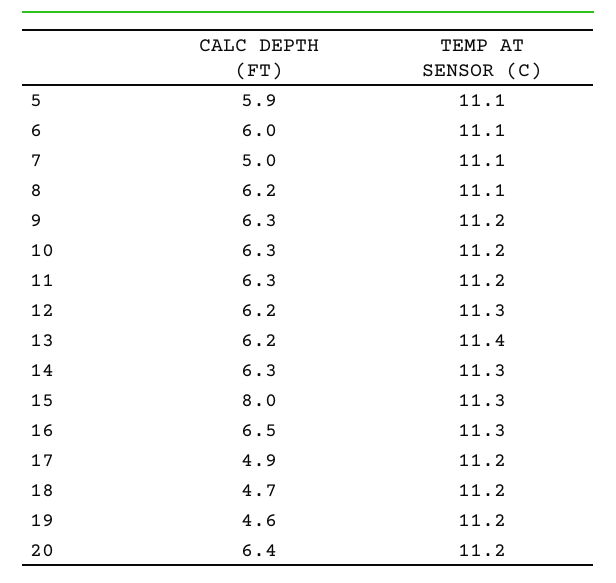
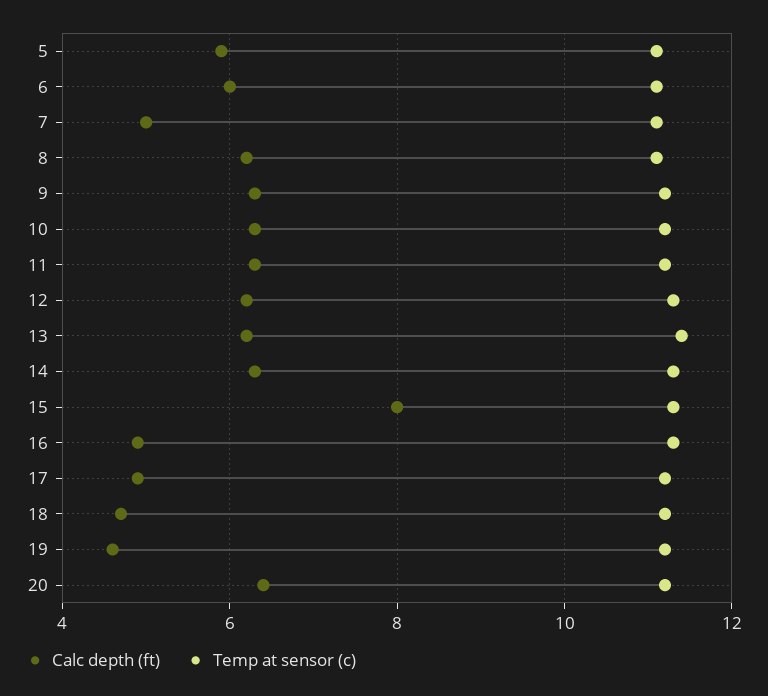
CALC DEPTH (FT), 16: 6.5 -> 5

